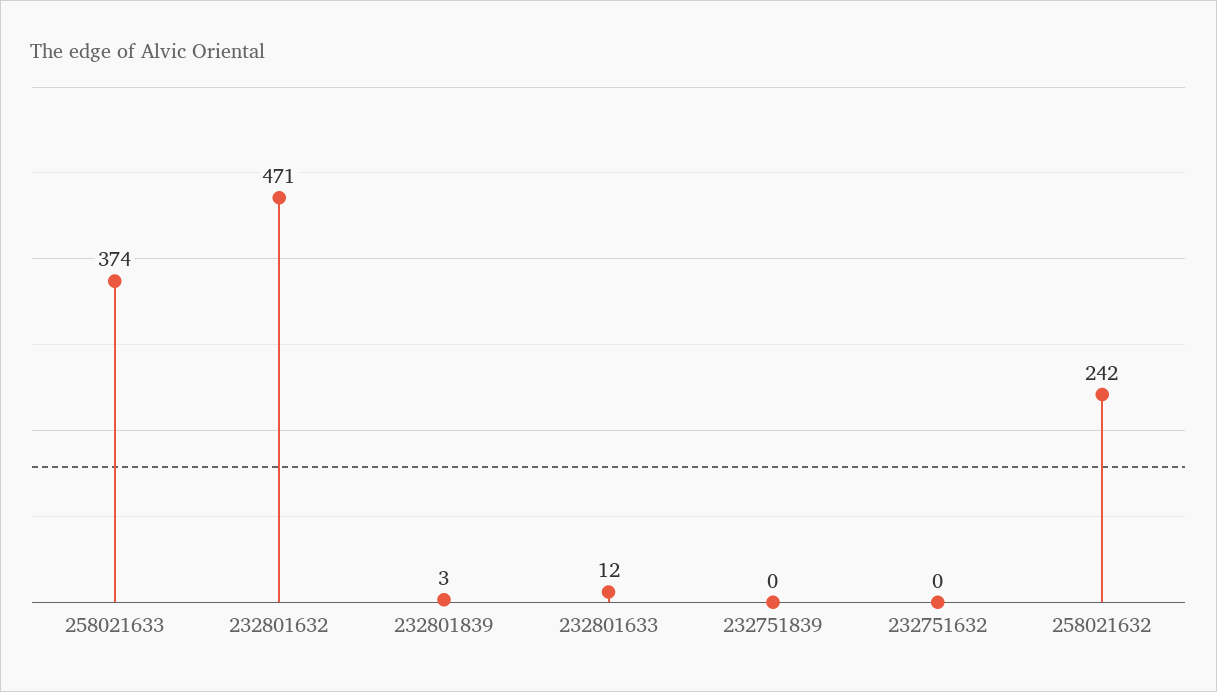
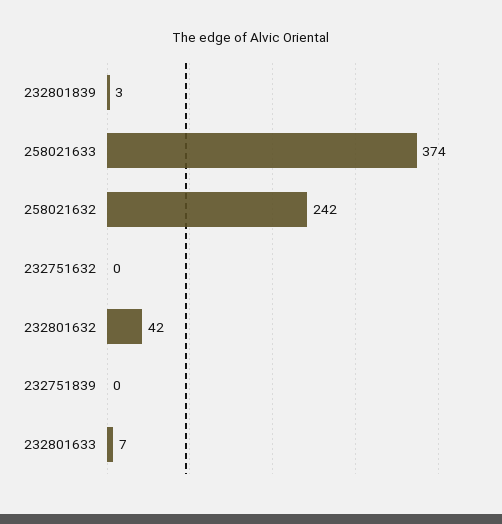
232801632: 471 -> 42
232801633: 12 -> 7

